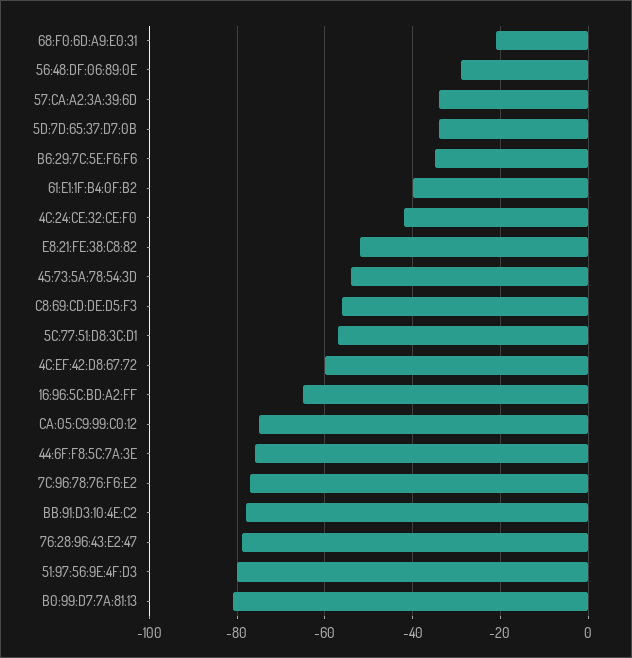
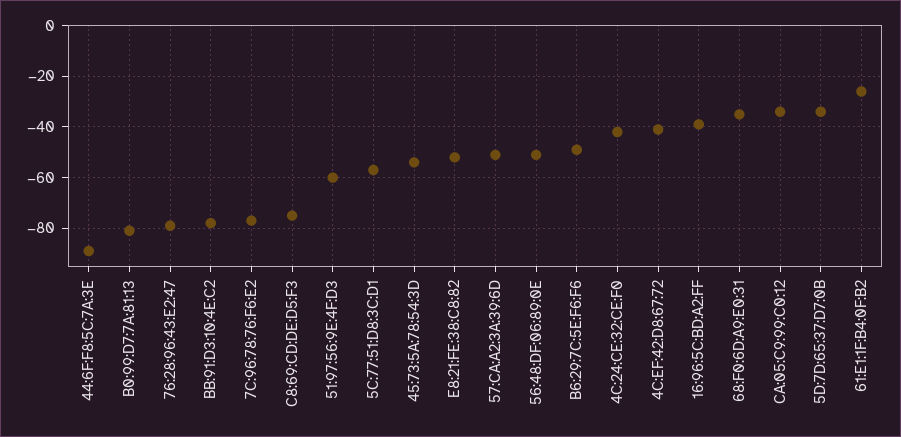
68:F0:6D:A9:E0:31: -20 -> -35
56:48:DF:06:89:0E: -30 -> -50
57:CA:A2:3A:39:6D: -35 -> -50
B6:29:7C:5E:F6:F6: -35 -> -50
61:E1:1F:B4:0F:B2: -40 -> -25
C8:69:CD:DE:D5:F3: -55 -> -75
4C:EF:42:D8:67:72: -60 -> -40
16:96:5C:BD:A2:FF: -65 -> -40
CA:05:C9:99:C0:12: -75 -> -35
44:6F:F8:5C:7A:3E: -75 -> -90
51:97:56:9E:4F:D3: -80 -> -60

